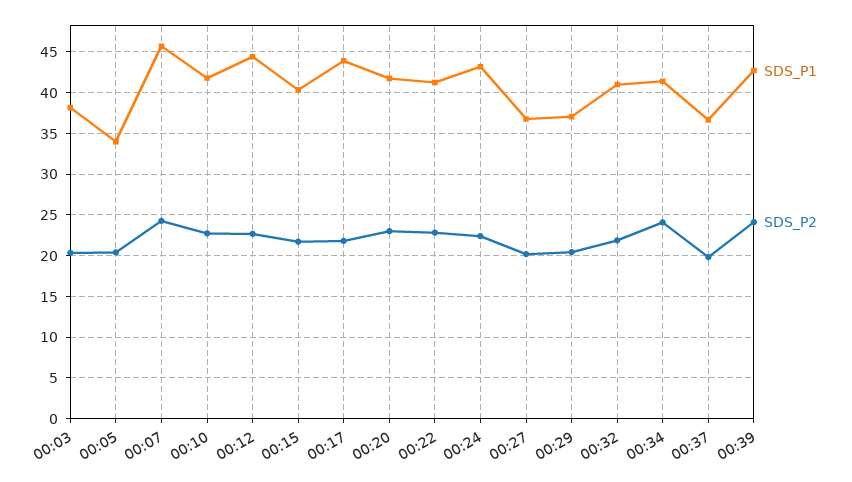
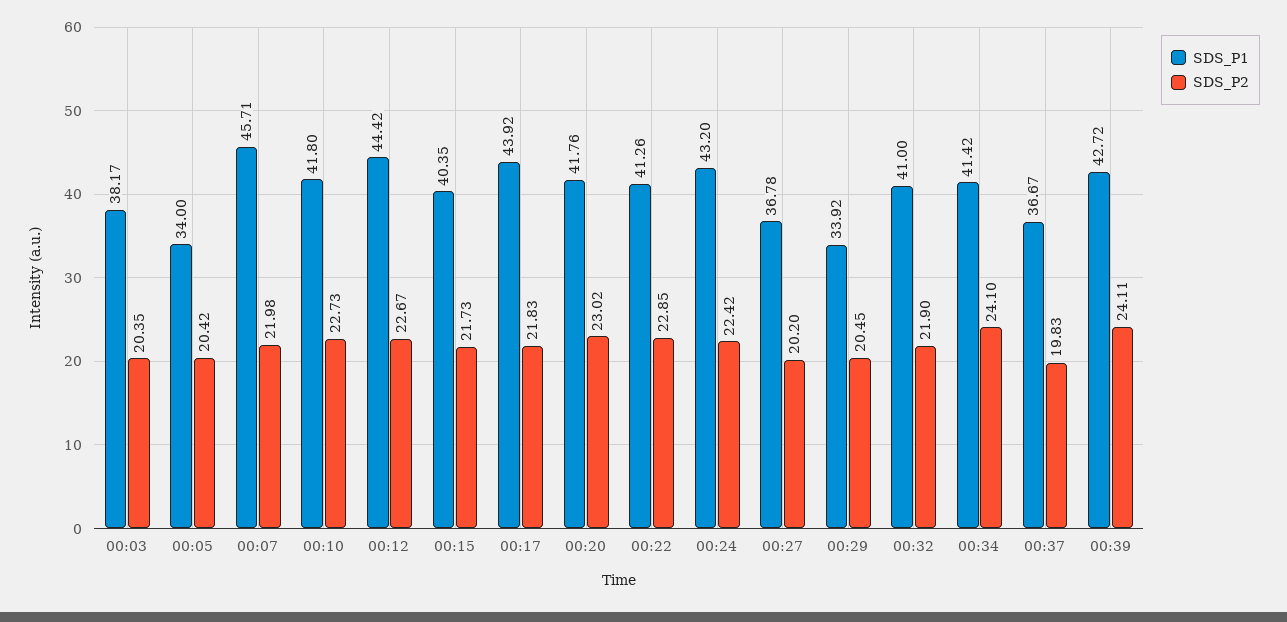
SDS_P2, 00:07: 24 -> 21.98
SDS_P1, 00:29: 37 -> 33.92

